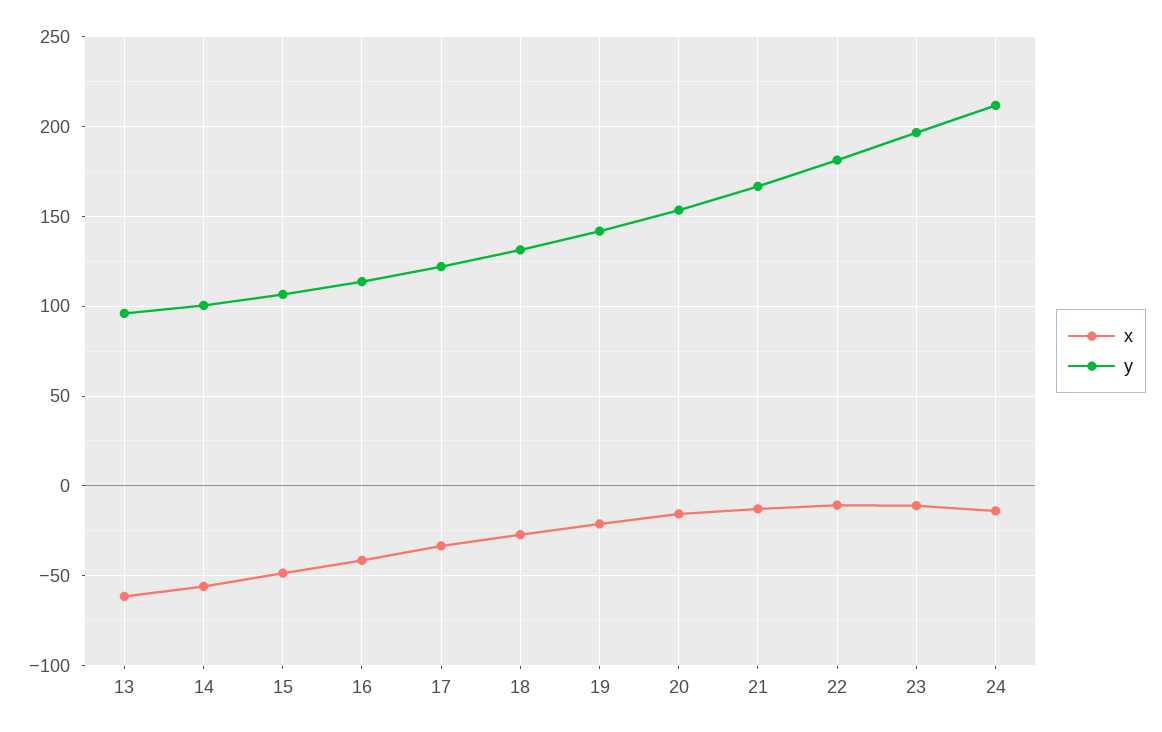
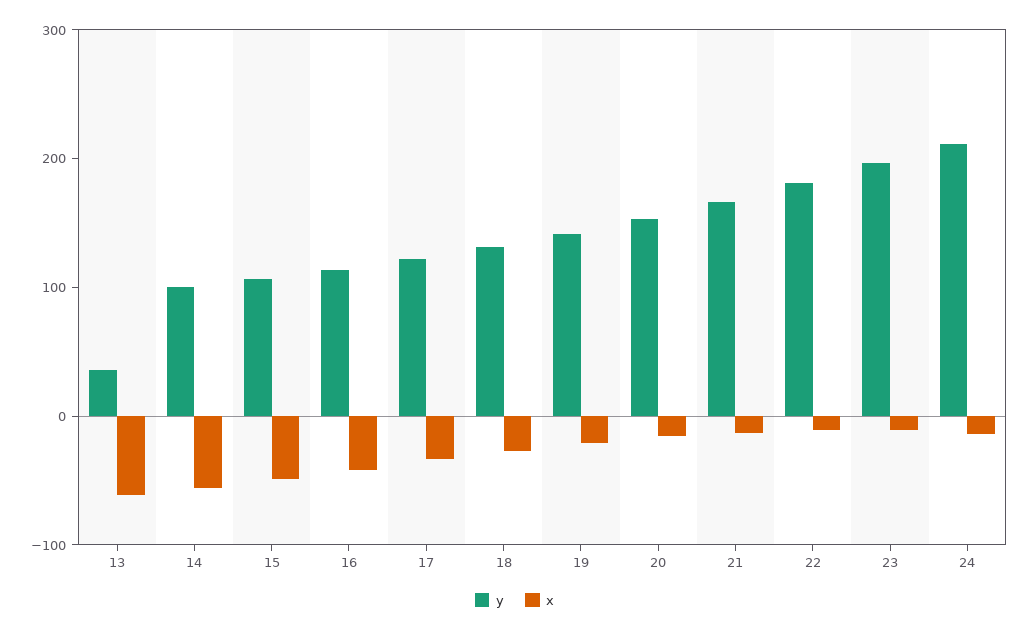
y, 13: 95 -> 40

